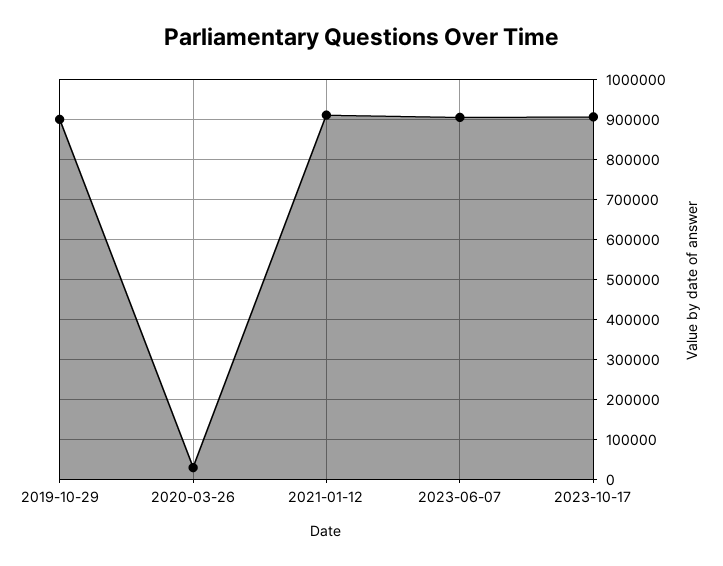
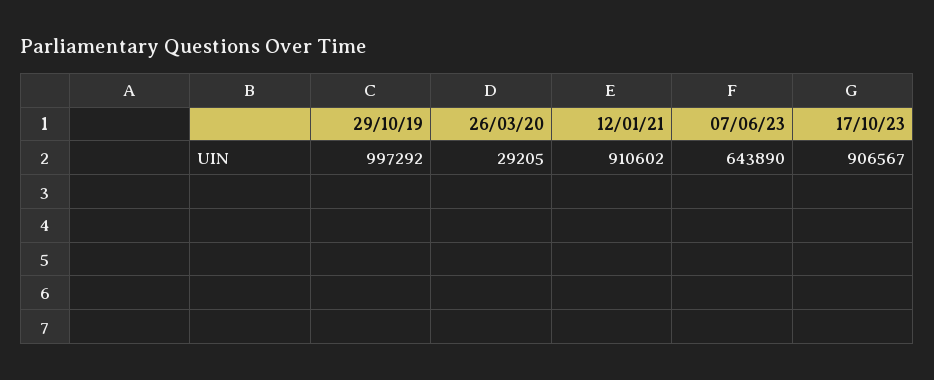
2019-10-29: 900000 -> 997292
2023-06-07: 900000 -> 643890

